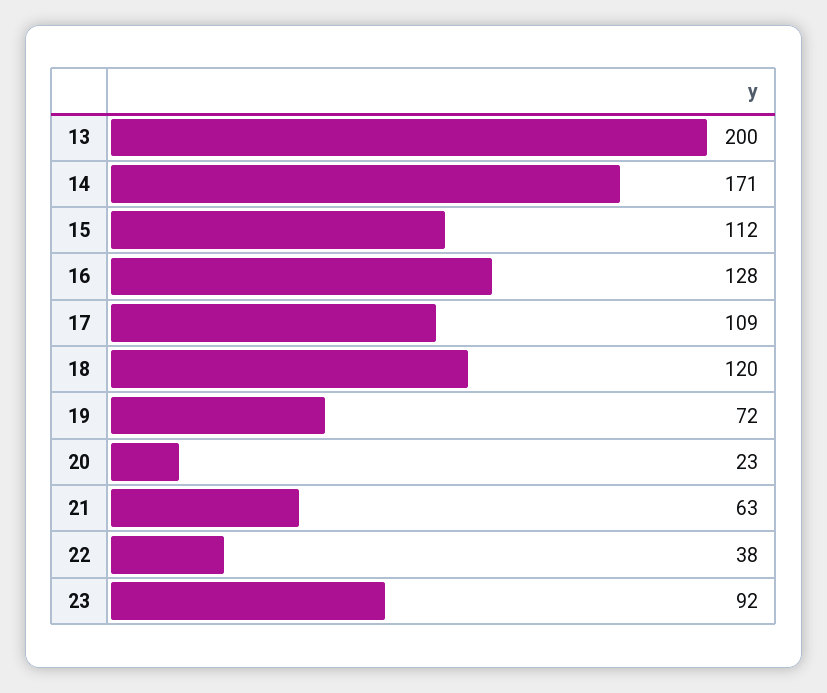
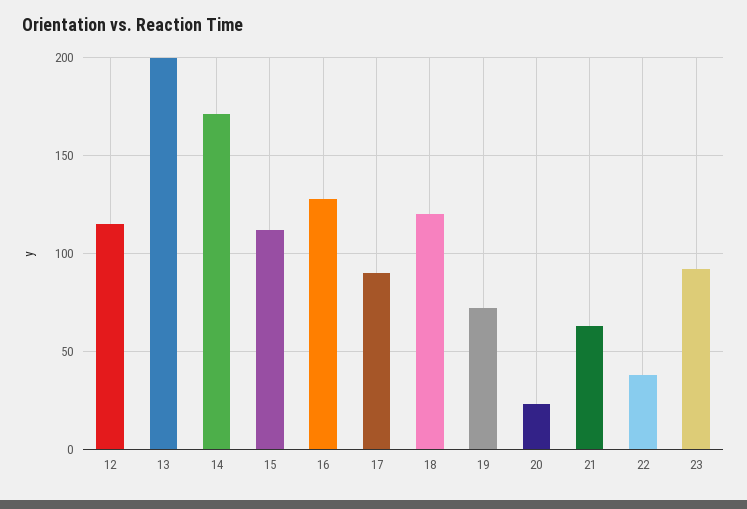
17: 109 -> 90
12: none -> 115

